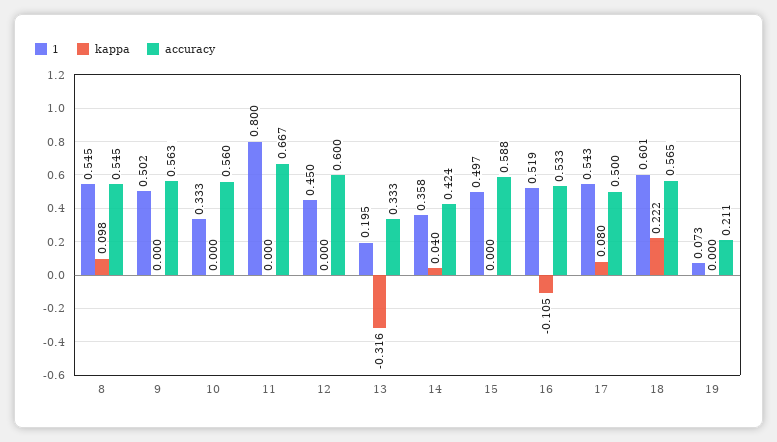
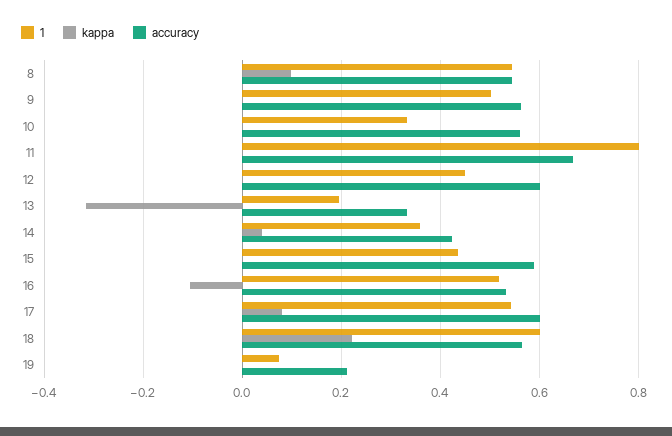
1, 15: 0.497 -> 0.44
accuracy, 17: 0.5 -> 0.6

